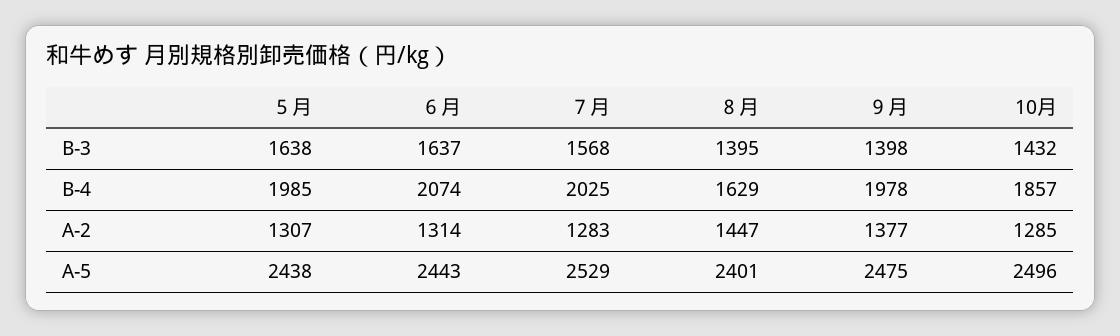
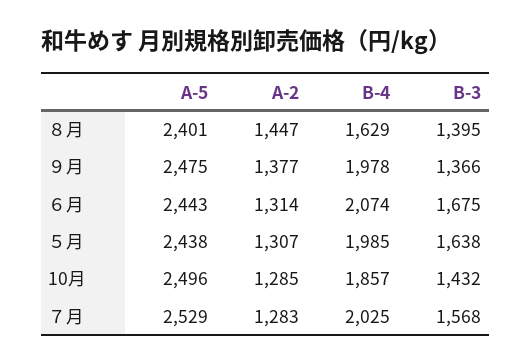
６月, B-3: 1637 -> 1675
９月, B-3: 1398 -> 1366

